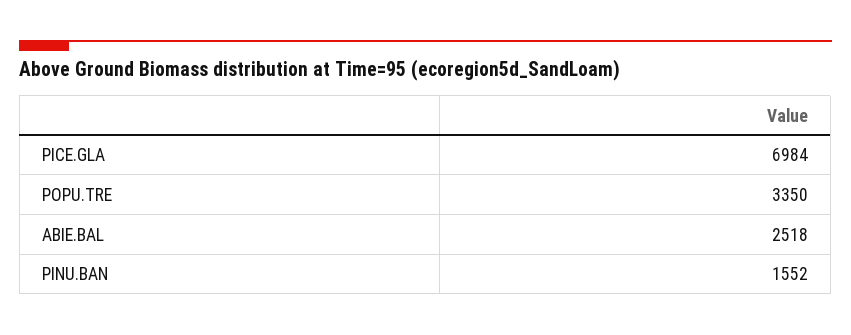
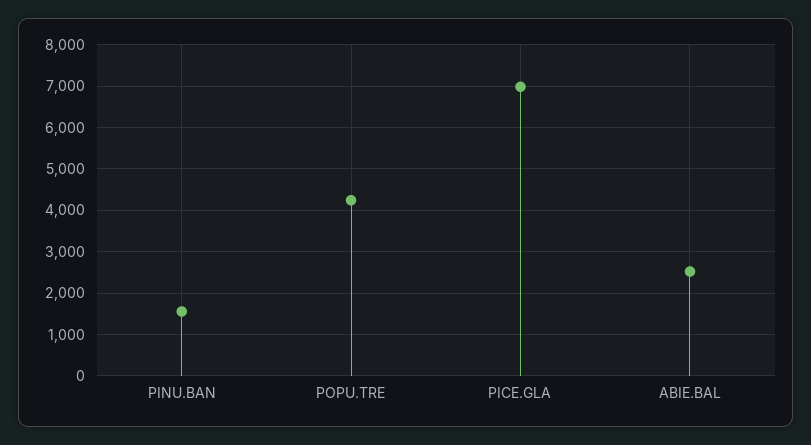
POPU.TRE: 3350 -> 4200

